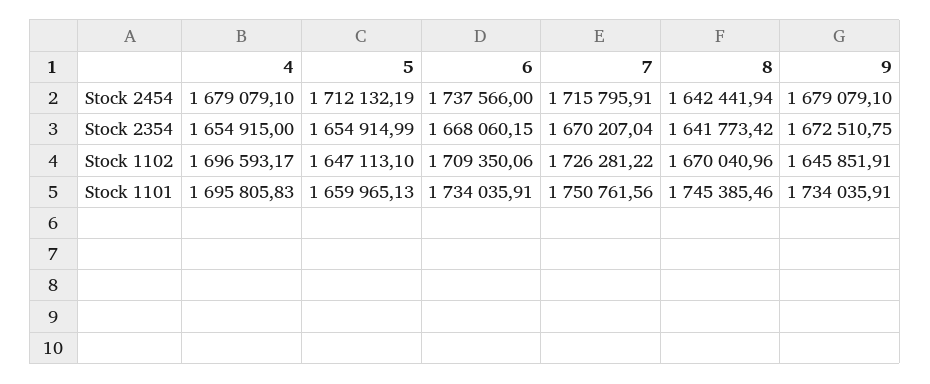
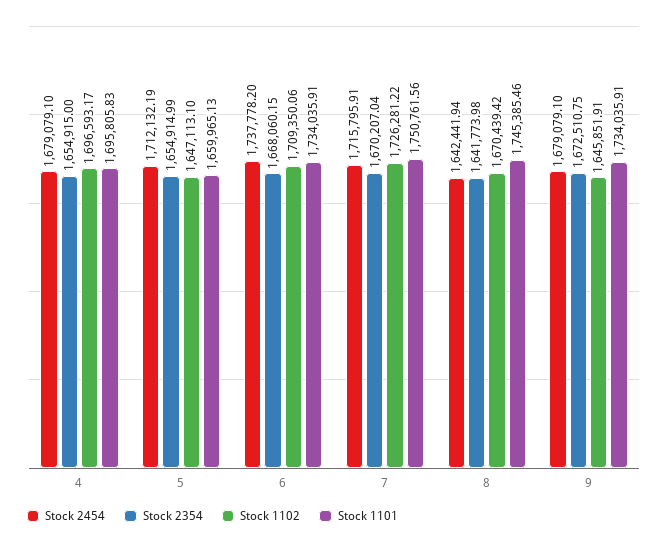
Stock 2454, 6: 1737566 -> 1737778.2
Stock 2354, 8: 1641773.42 -> 1641773.98
Stock 1102, 8: 1670040.96 -> 1670439.42

